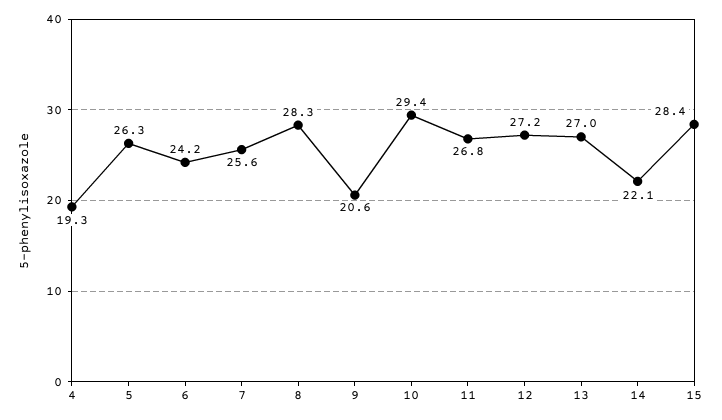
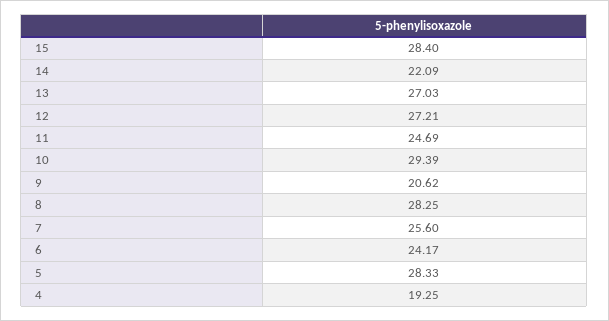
5: 26.3 -> 28.33
11: 26.8 -> 24.69

